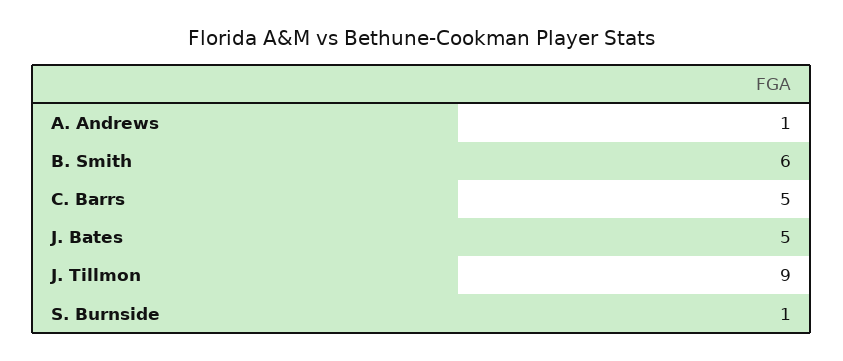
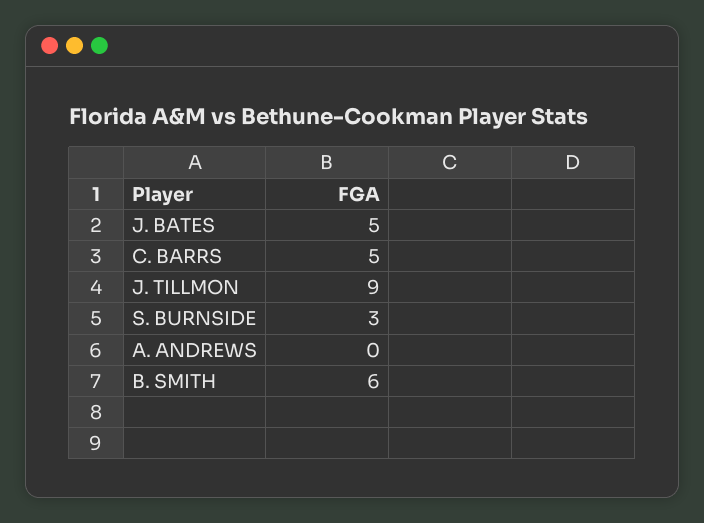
A. Andrews: 1 -> 0
S. Burnside: 1 -> 3

